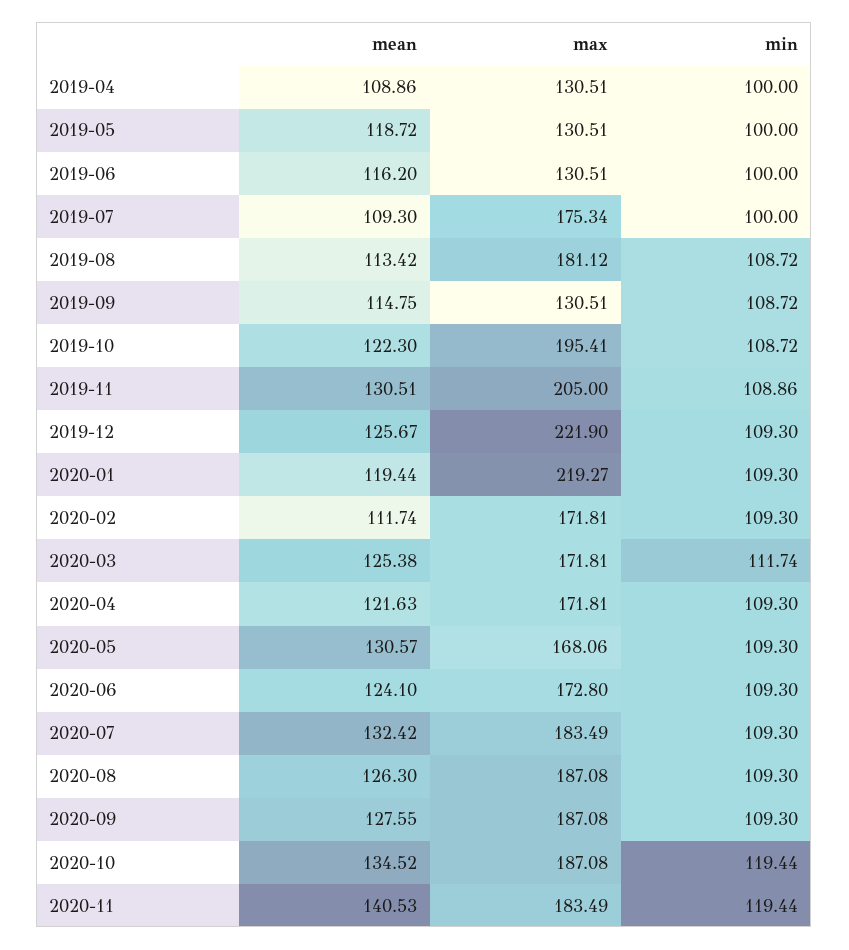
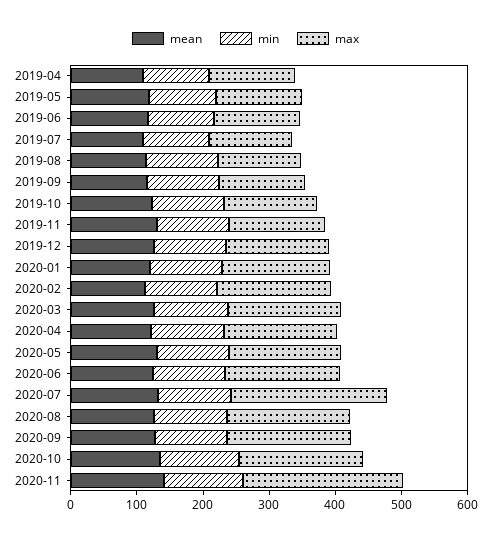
max, 2019-07: 175.34 -> 120
max, 2019-08: 181.12 -> 120
max, 2019-10: 195.41 -> 140
max, 2019-11: 205 -> 140
max, 2019-12: 221.9 -> 160
max, 2020-01: 219.27 -> 160
max, 2020-07: 183.49 -> 240
max, 2020-11: 183.49 -> 240

